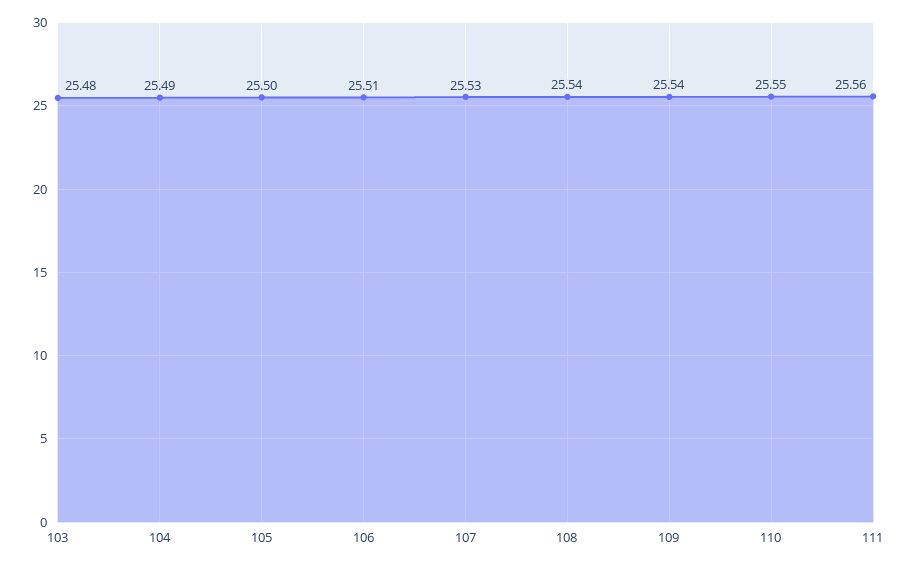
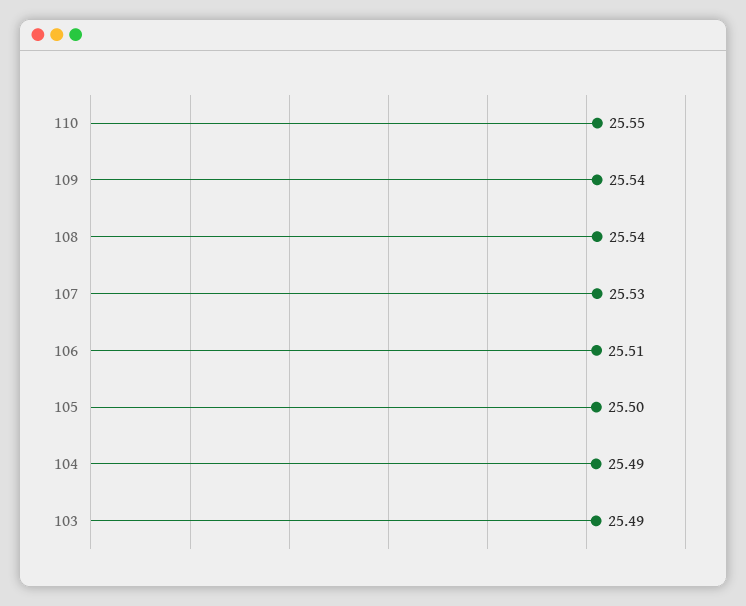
103: 25.48 -> 25.49
111: 25.56 -> none

